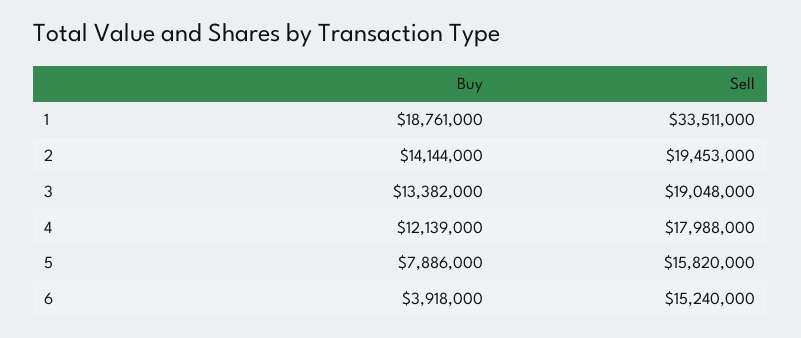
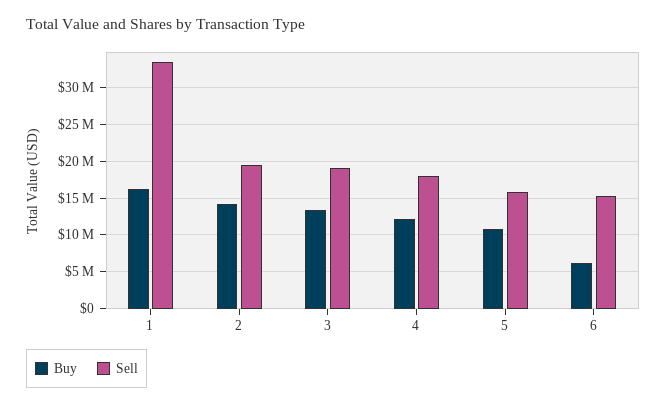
Buy, 1: 18761000 -> 16000000
Buy, 5: 7886000 -> 11000000
Buy, 6: 3918000 -> 6000000

